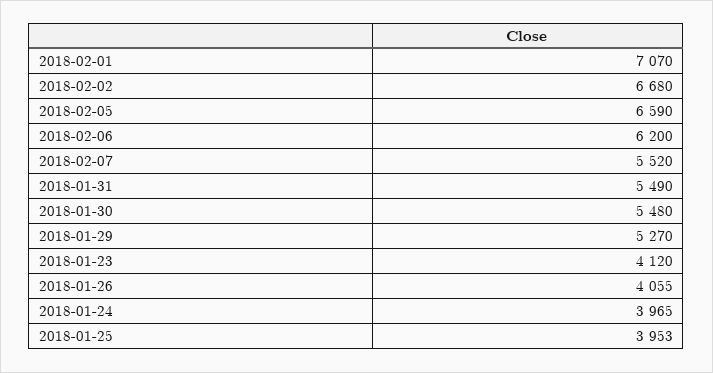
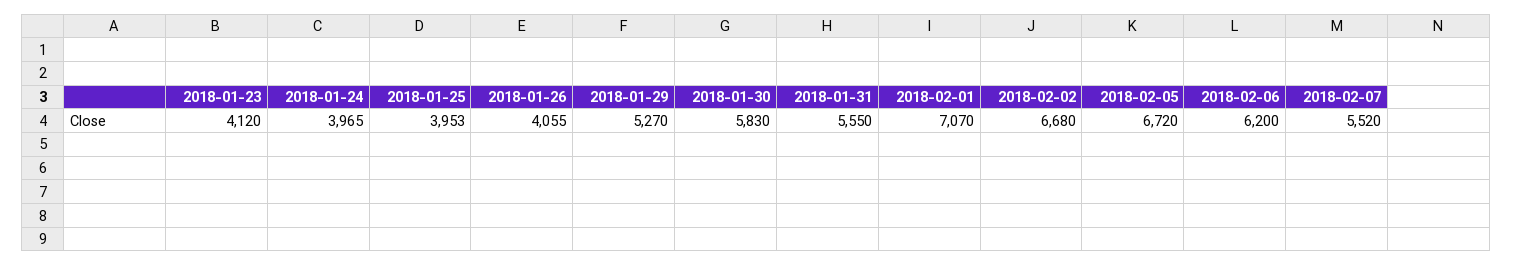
2018-02-05: 6590 -> 6720
2018-01-31: 5490 -> 5550
2018-01-30: 5480 -> 5830

